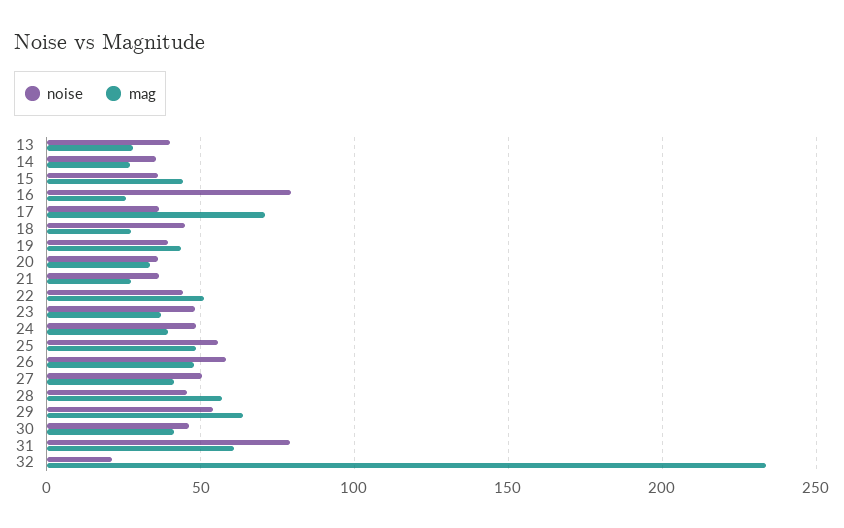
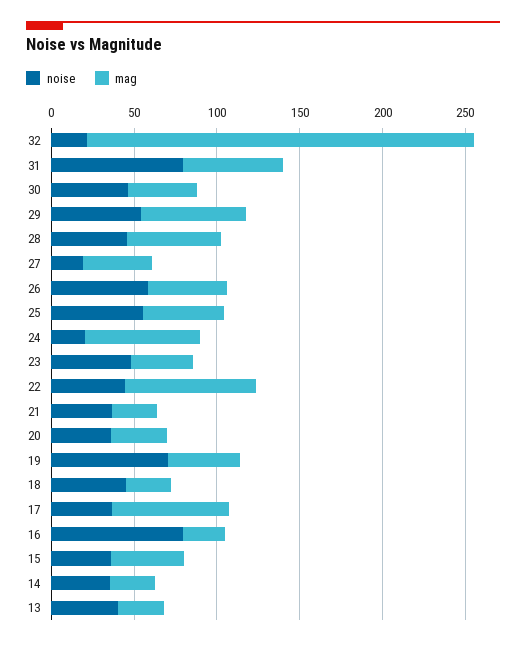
noise, 19: 40 -> 70
mag, 22: 50 -> 80
noise, 24: 50 -> 20
mag, 24: 40 -> 70
noise, 27: 50 -> 20

